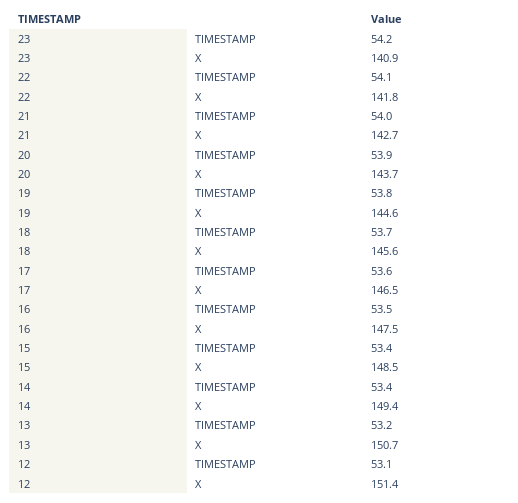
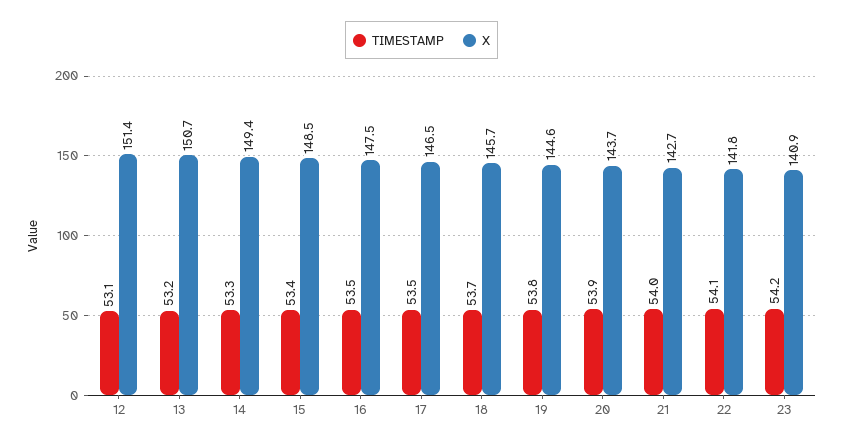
X, 18: 145.6 -> 145.7
TIMESTAMP, 17: 53.6 -> 53.5
TIMESTAMP, 14: 53.4 -> 53.3

